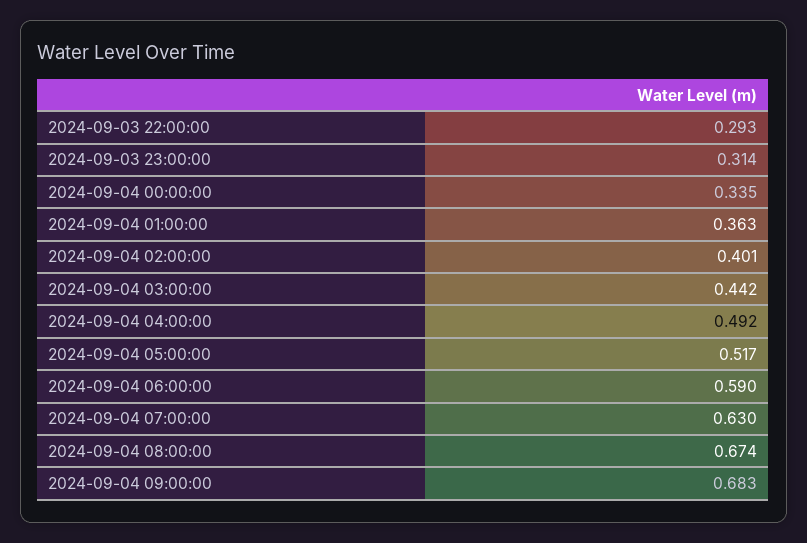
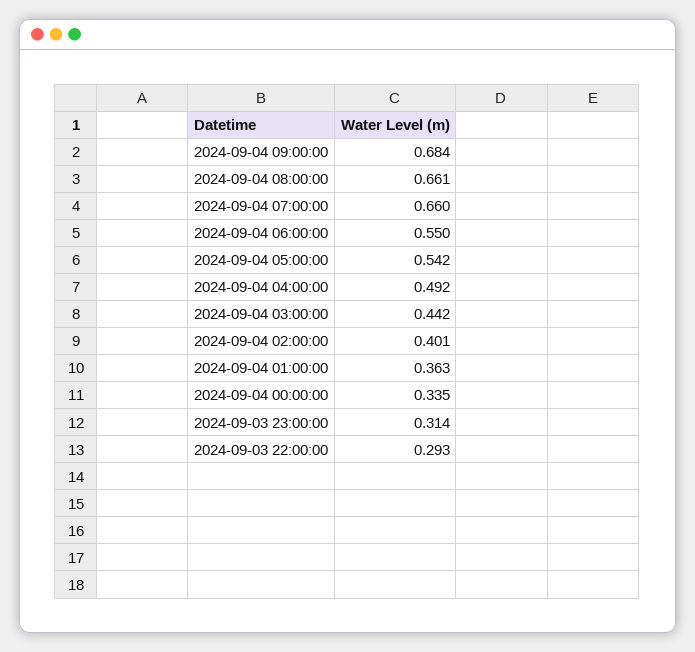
2024-09-04 05:00:00: 0.517 -> 0.542
2024-09-04 06:00:00: 0.59 -> 0.55
2024-09-04 07:00:00: 0.63 -> 0.66
2024-09-04 08:00:00: 0.674 -> 0.661
2024-09-04 09:00:00: 0.683 -> 0.684

